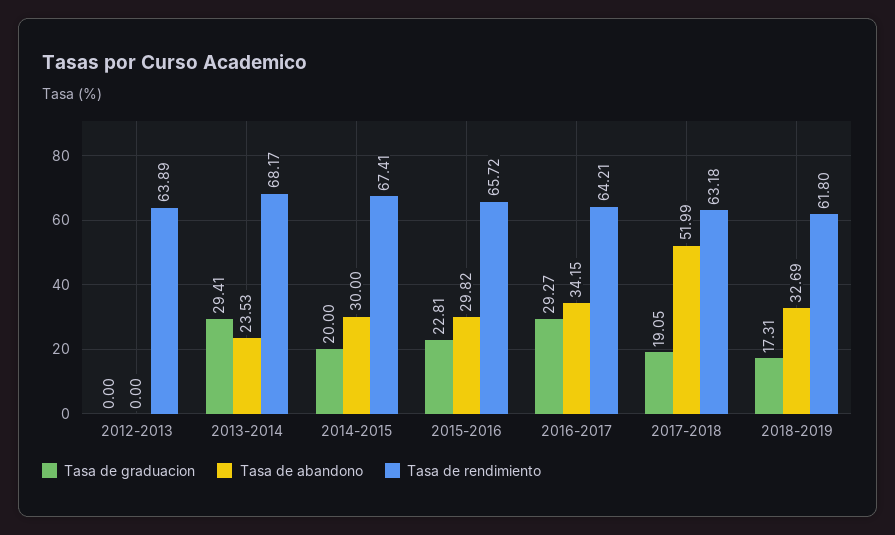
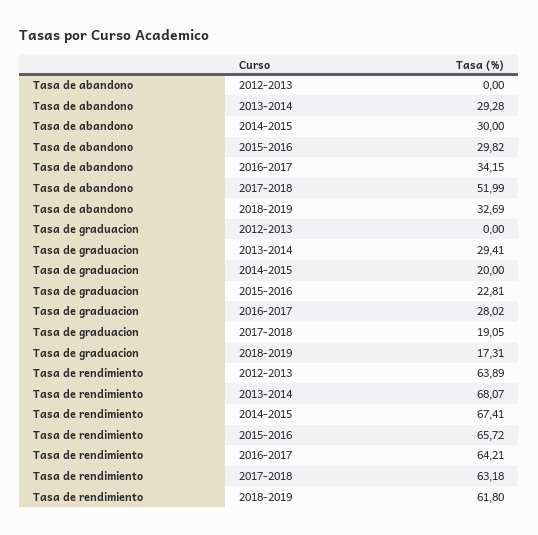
Tasa de abandono, 2013-2014: 23.53 -> 29.28
Tasa de rendimiento, 2013-2014: 68.17 -> 68.07
Tasa de graduacion, 2016-2017: 29.27 -> 28.02

